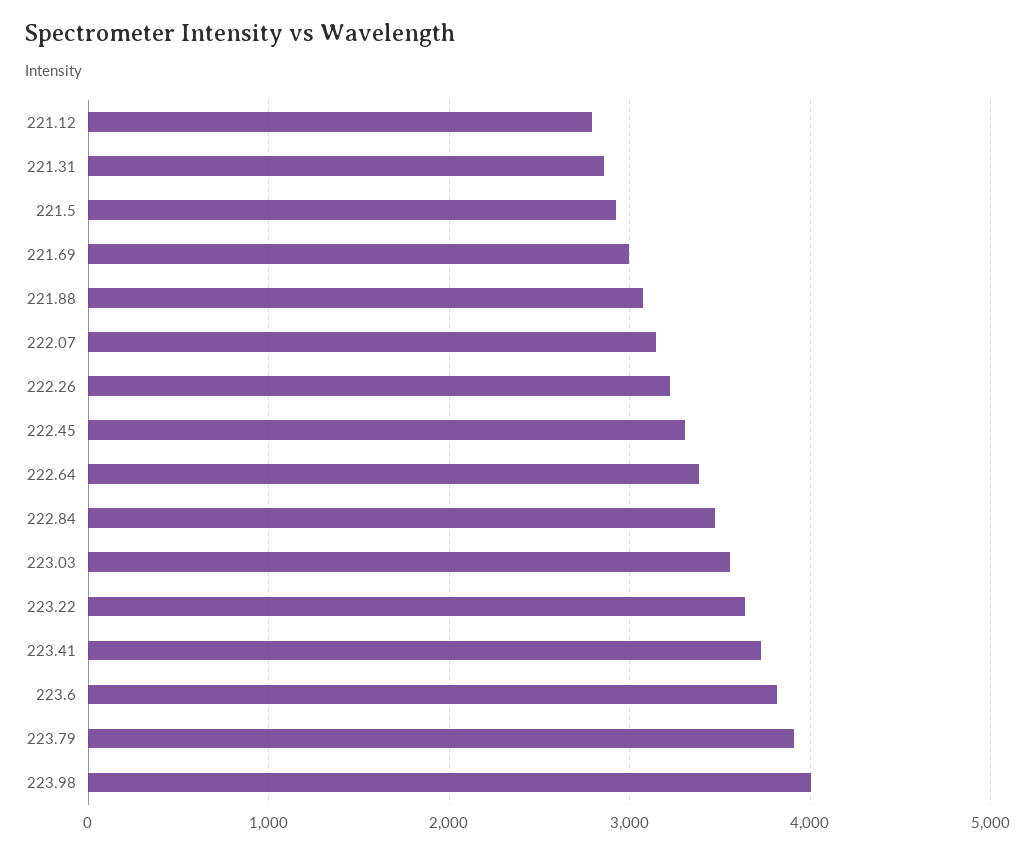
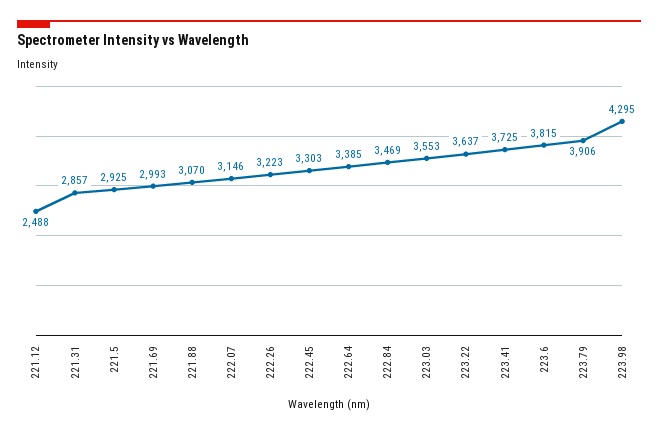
221.12: 2800 -> 2488
223.98: 4000 -> 4295

